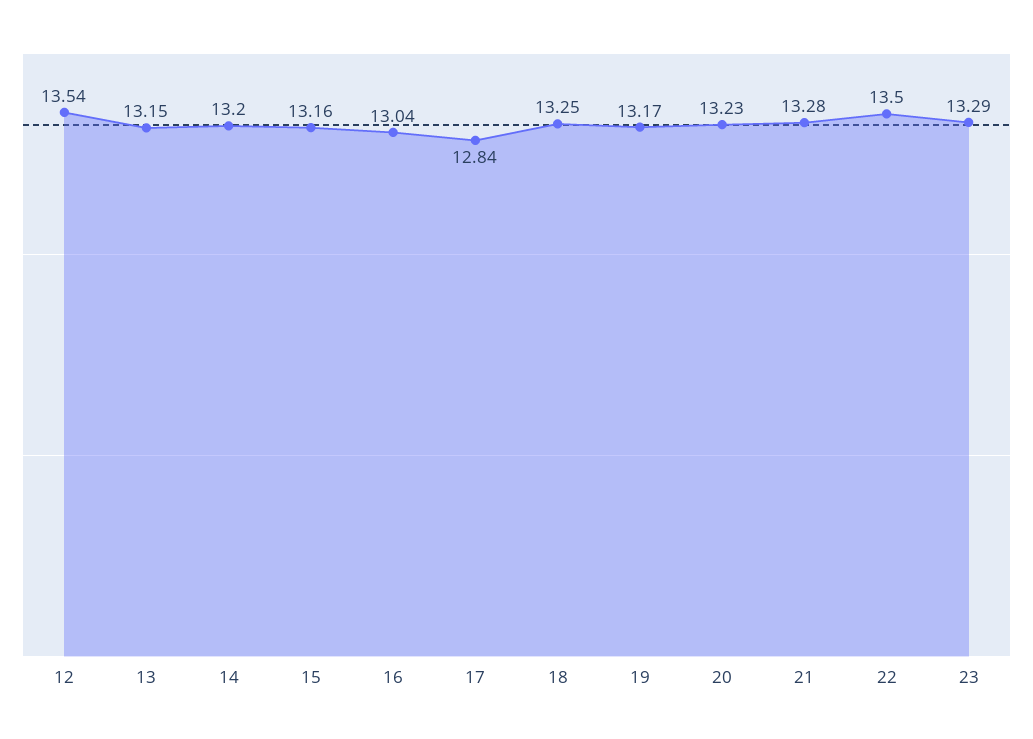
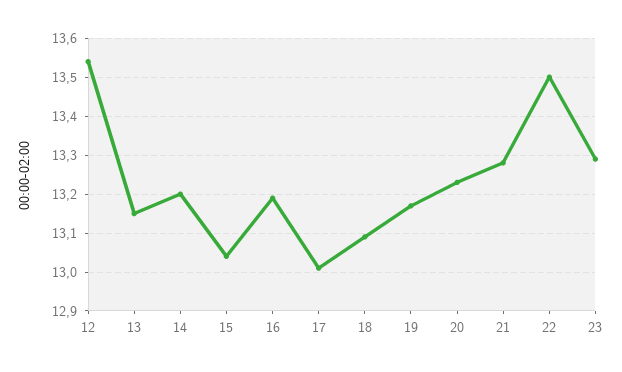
15: 13.16 -> 13.05
16: 13.04 -> 13.2
17: 12.84 -> 13
18: 13.25 -> 13.1

